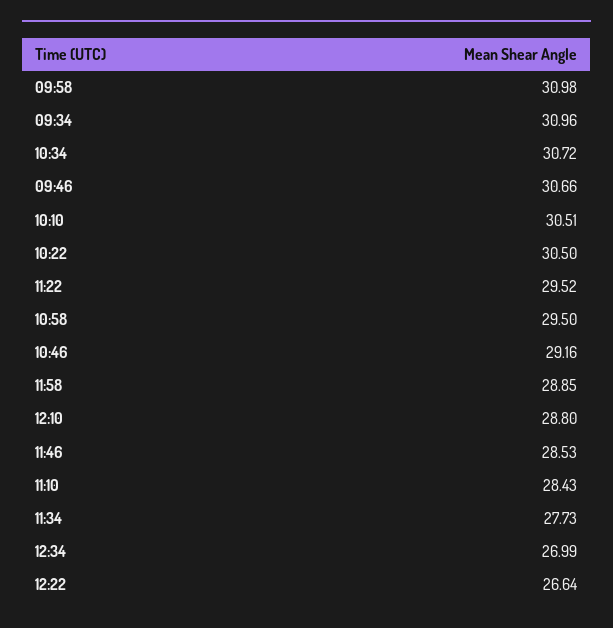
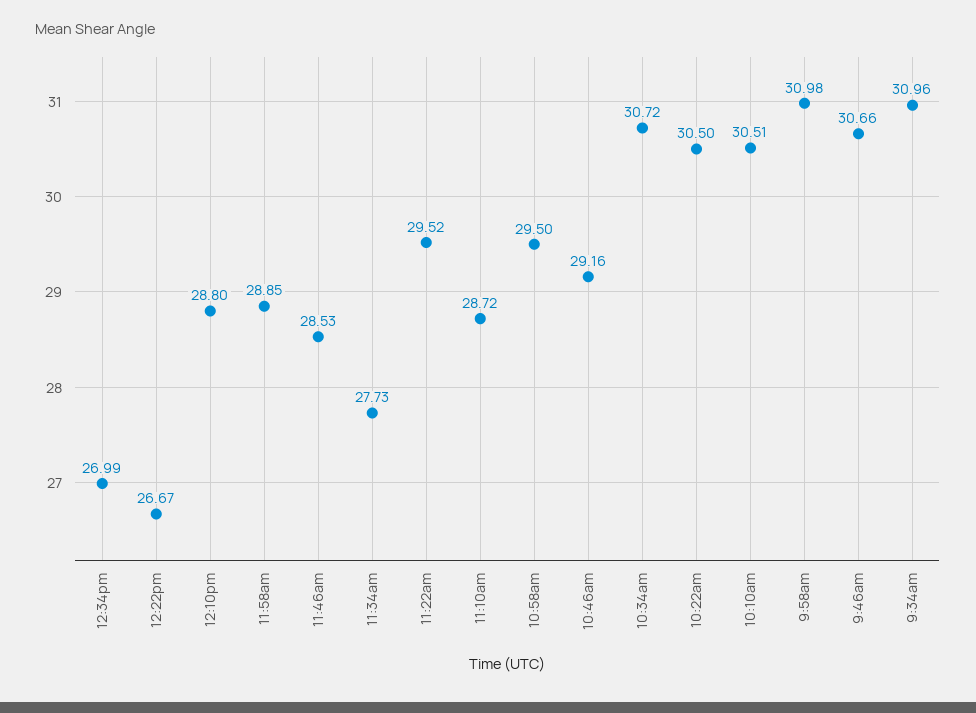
11:10: 28.43 -> 28.72
12:22: 26.64 -> 26.67

